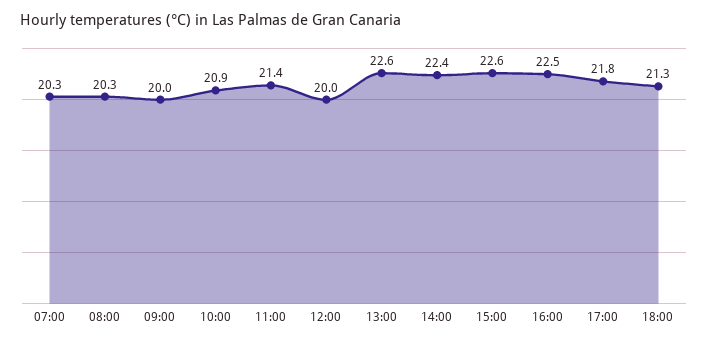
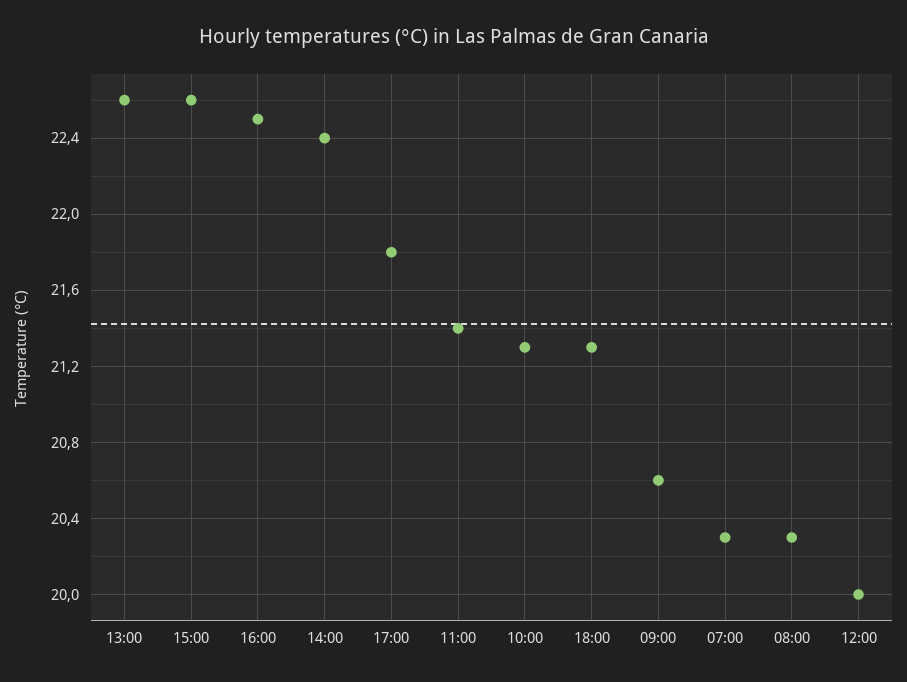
09:00: 20 -> 20.6
10:00: 20.9 -> 21.3

